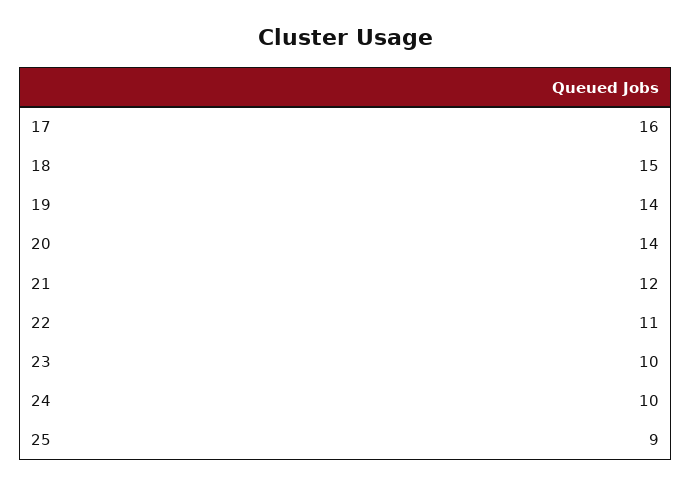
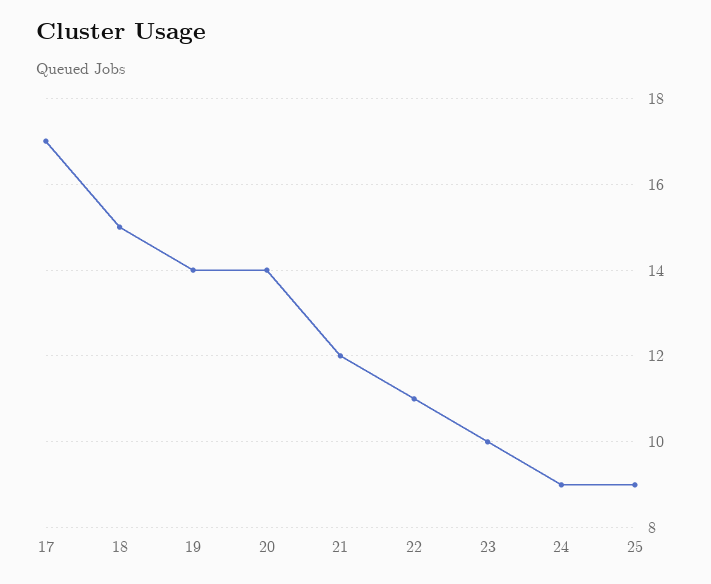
17: 16 -> 17
24: 10 -> 9

